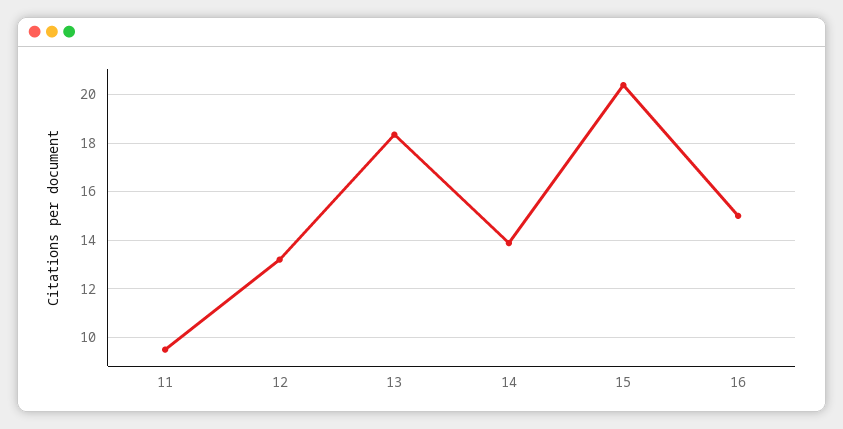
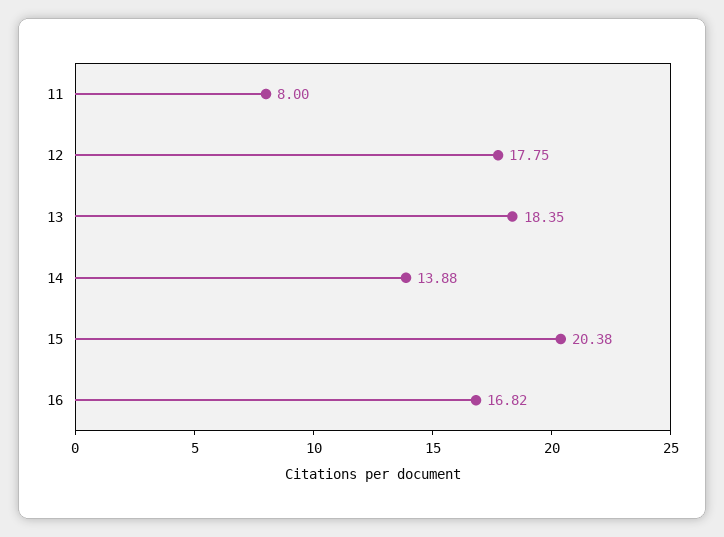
11: 9.5 -> 8
12: 13.25 -> 17.75
16: 15 -> 16.82

